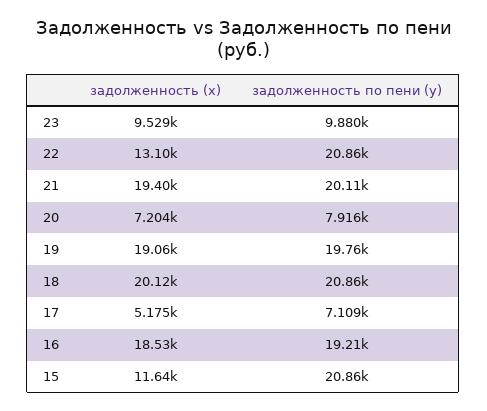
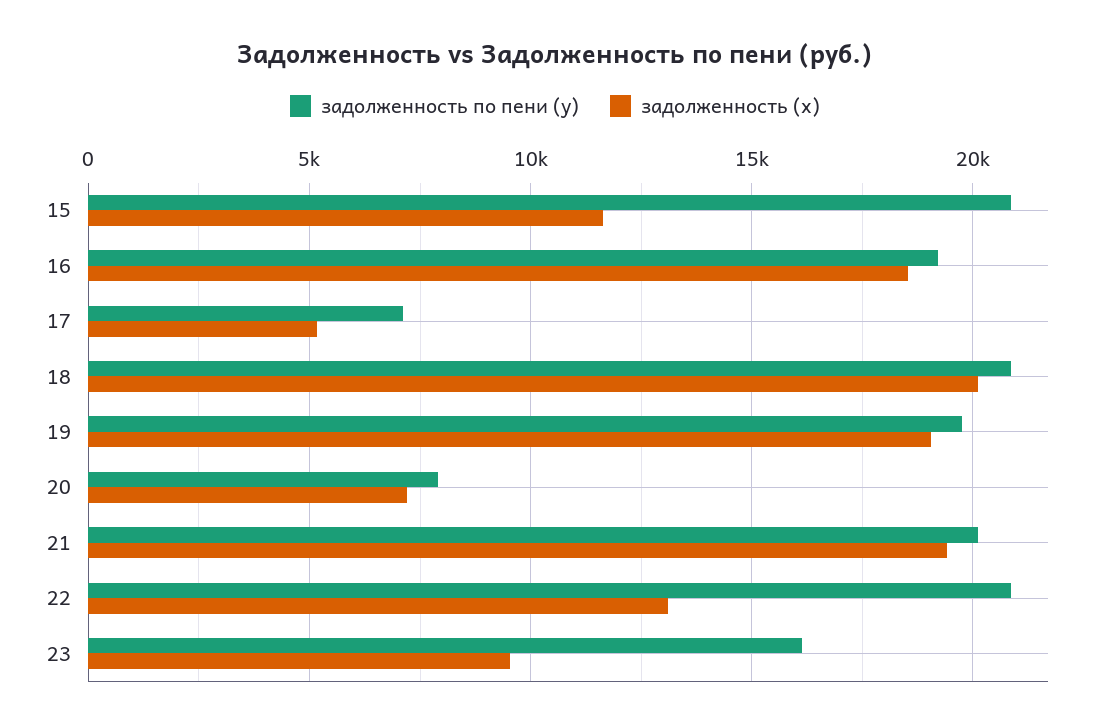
задолженность по пени (y), 23: 9880 -> 16000

